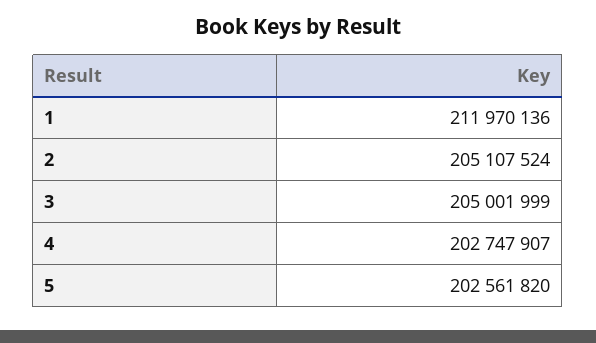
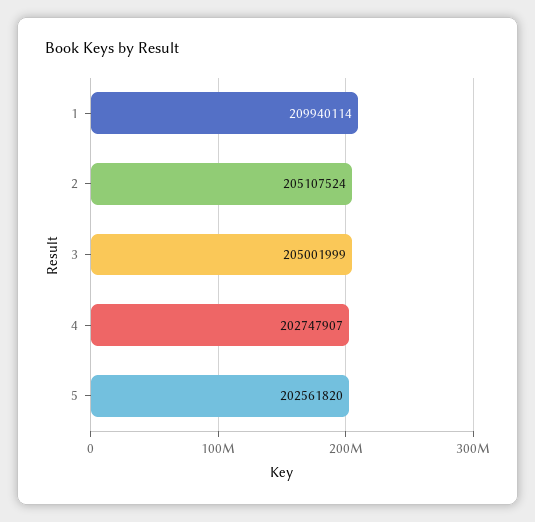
1: 211970136 -> 209940114

